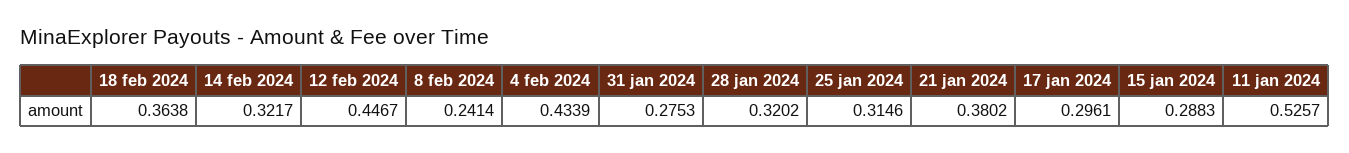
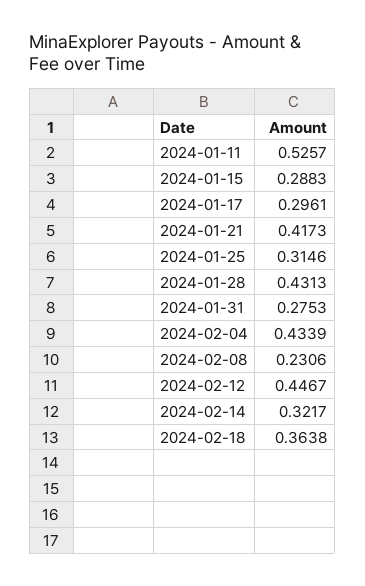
8 feb 2024: 0.2414 -> 0.2306
28 jan 2024: 0.3202 -> 0.4313
21 jan 2024: 0.3802 -> 0.4173

